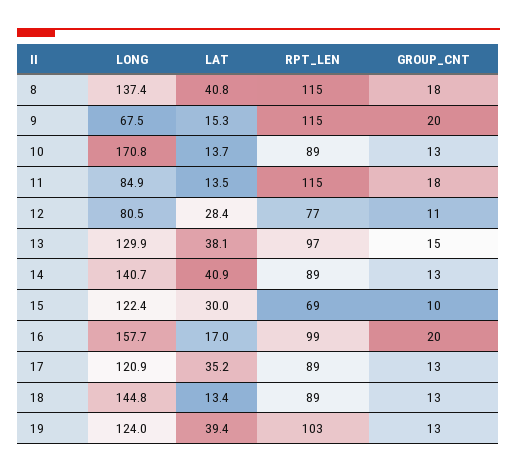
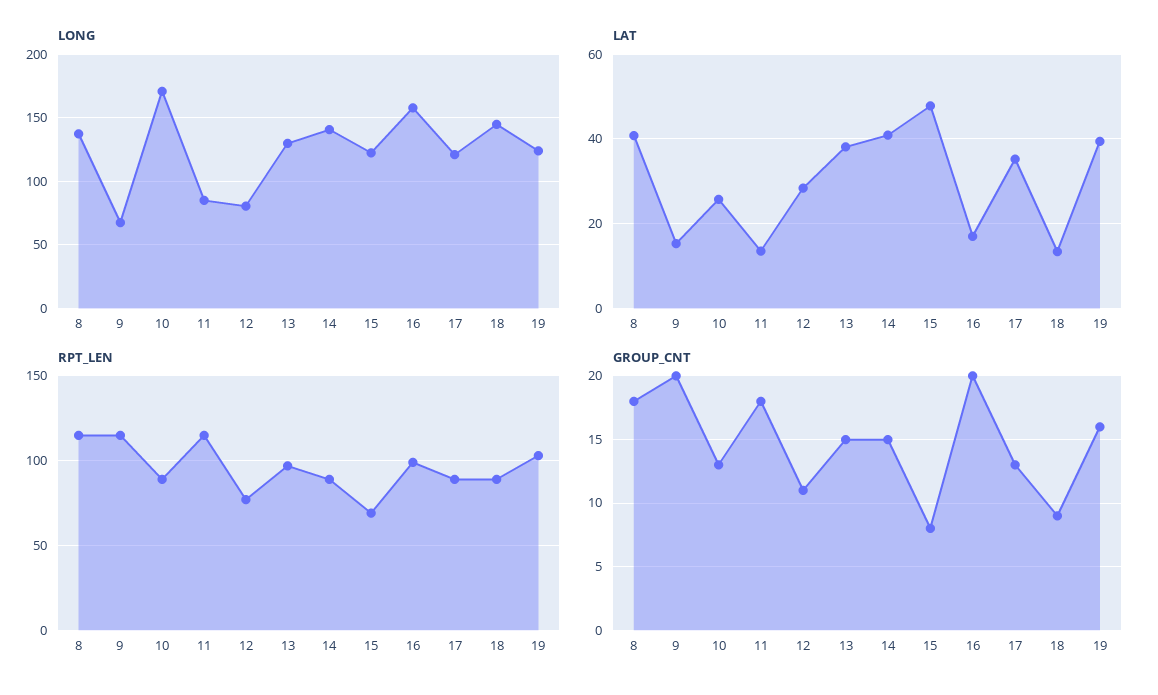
LAT, 10: 13.7 -> 26
GROUP_CNT, 14: 13 -> 15
LAT, 15: 30 -> 48
GROUP_CNT, 15: 10 -> 8
GROUP_CNT, 18: 13 -> 9
GROUP_CNT, 19: 13 -> 16

